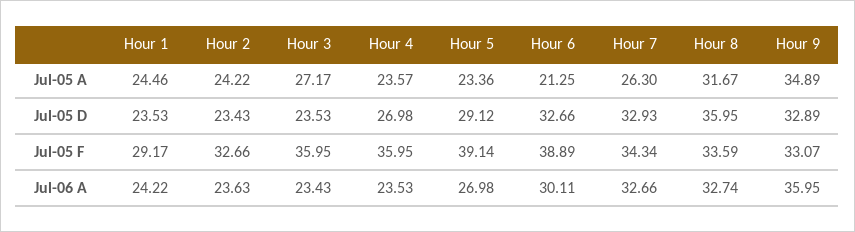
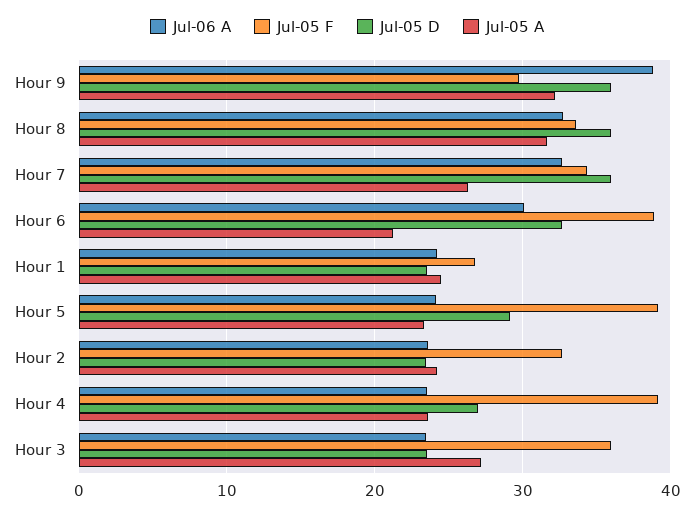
Jul-05 A, Hour 9: 34.89 -> 32
Jul-05 D, Hour 7: 32.93 -> 36
Jul-05 D, Hour 9: 32.89 -> 36
Jul-05 F, Hour 1: 29.17 -> 27
Jul-05 F, Hour 4: 35.95 -> 39
Jul-05 F, Hour 9: 33.07 -> 30
Jul-06 A, Hour 5: 26.98 -> 24
Jul-06 A, Hour 9: 35.95 -> 39

